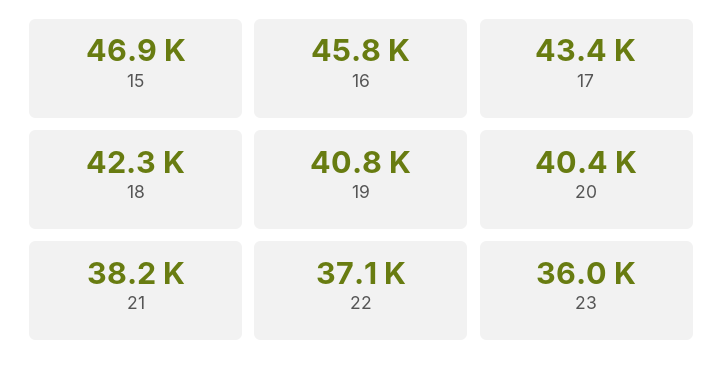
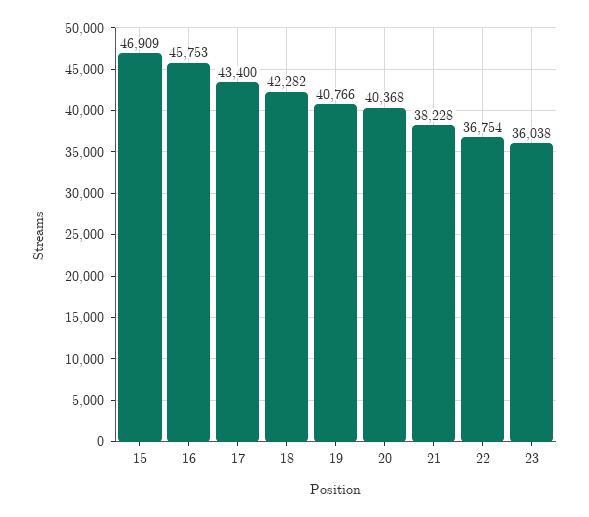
22: 37100 -> 36754

